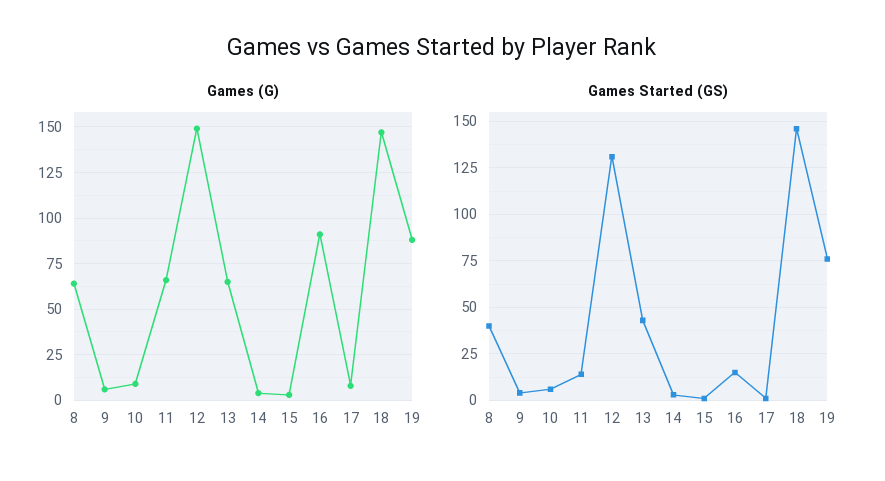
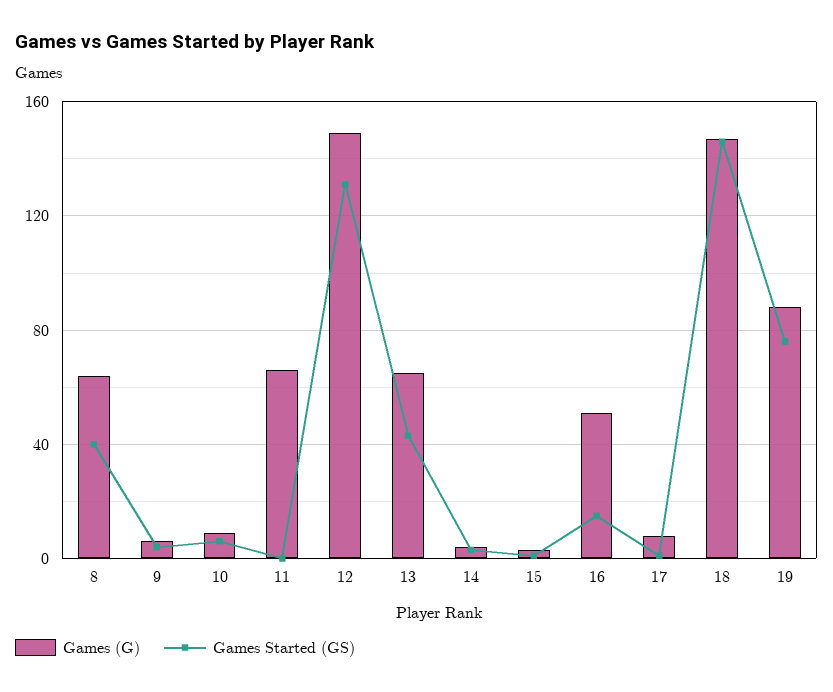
Games (G), 16: 90 -> 50
Games Started (GS), 11: 15 -> 0

